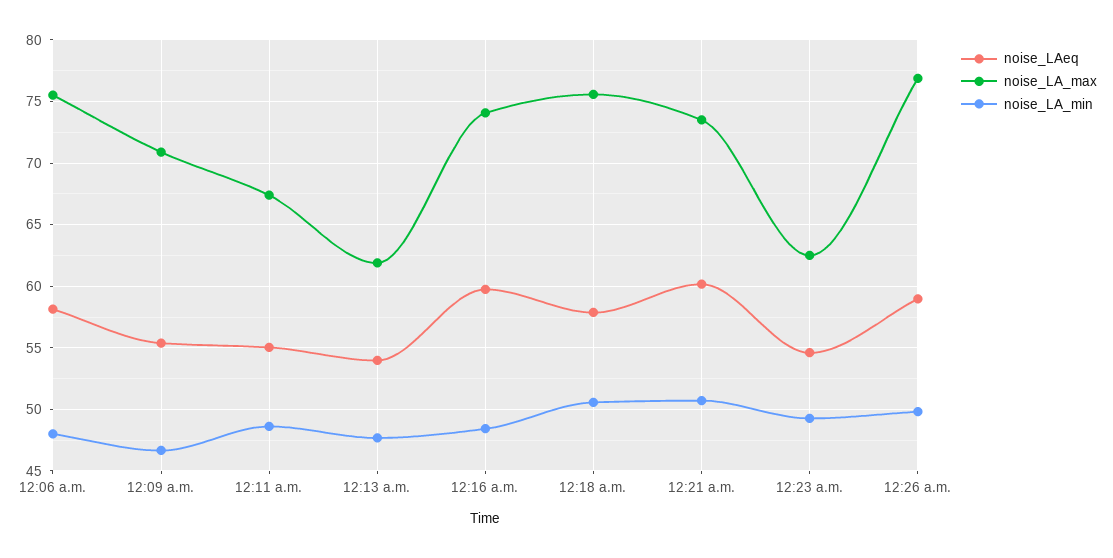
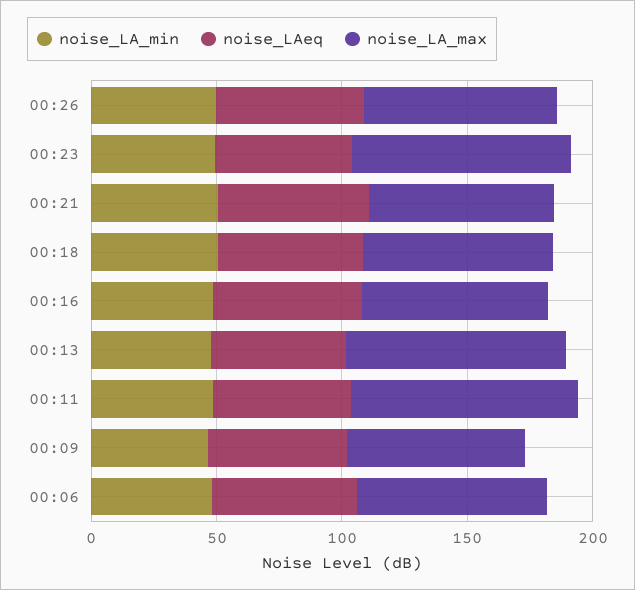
noise_LA_max, 12:11 a.m.: 67.5 -> 90
noise_LA_max, 12:13 a.m.: 62 -> 90
noise_LA_max, 12:23 a.m.: 62.5 -> 90

